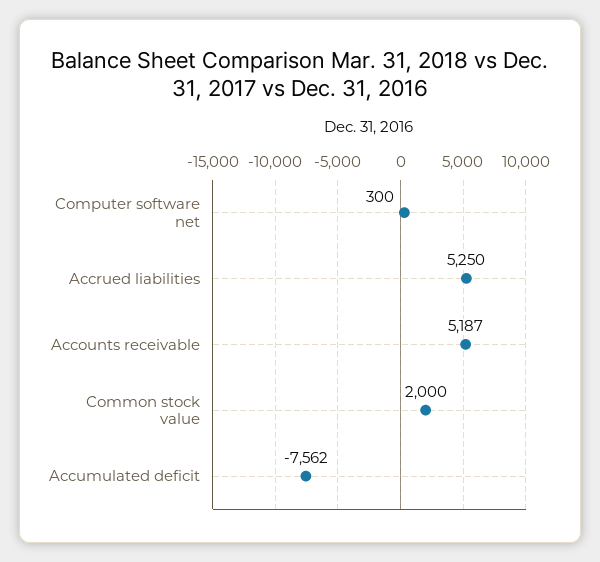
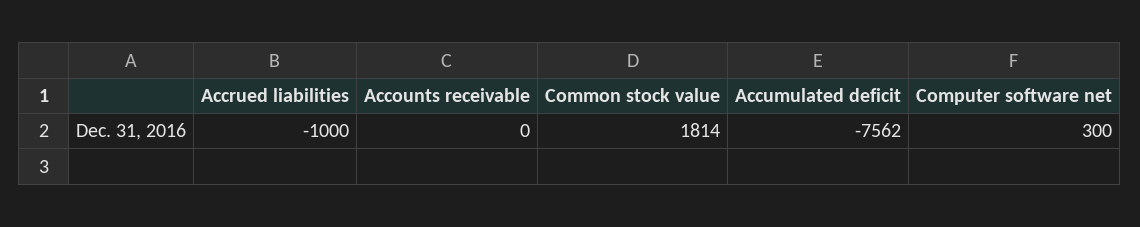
Accrued liabilities: 5250 -> -1000
Accounts receivable: 5187 -> 0
Common stock value: 2000 -> 1814

